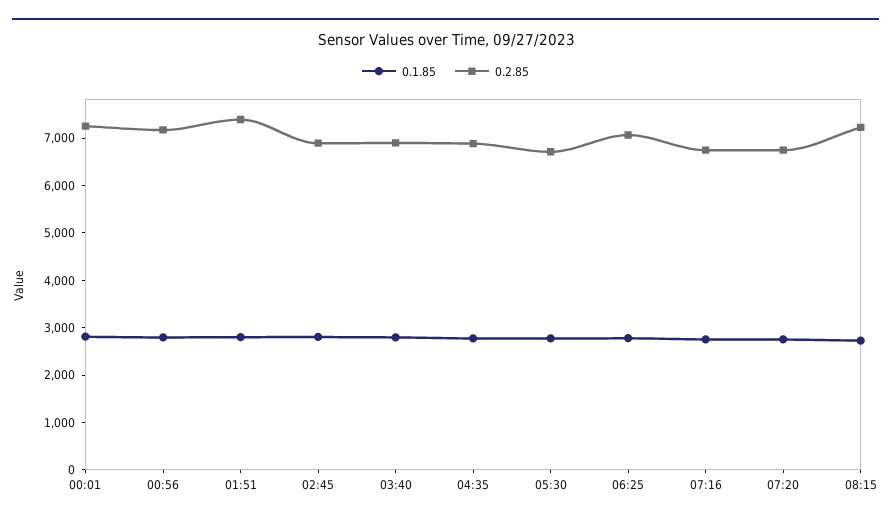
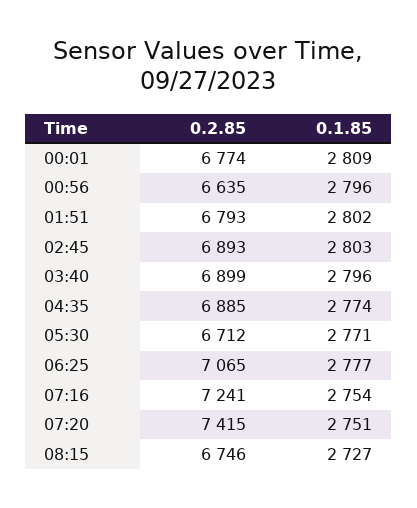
0.2.85, 00:01: 7200 -> 6774
0.2.85, 00:56: 7200 -> 6635
0.2.85, 01:51: 7400 -> 6793
0.2.85, 07:16: 6800 -> 7241
0.2.85, 07:20: 6800 -> 7415
0.2.85, 08:15: 7200 -> 6746

